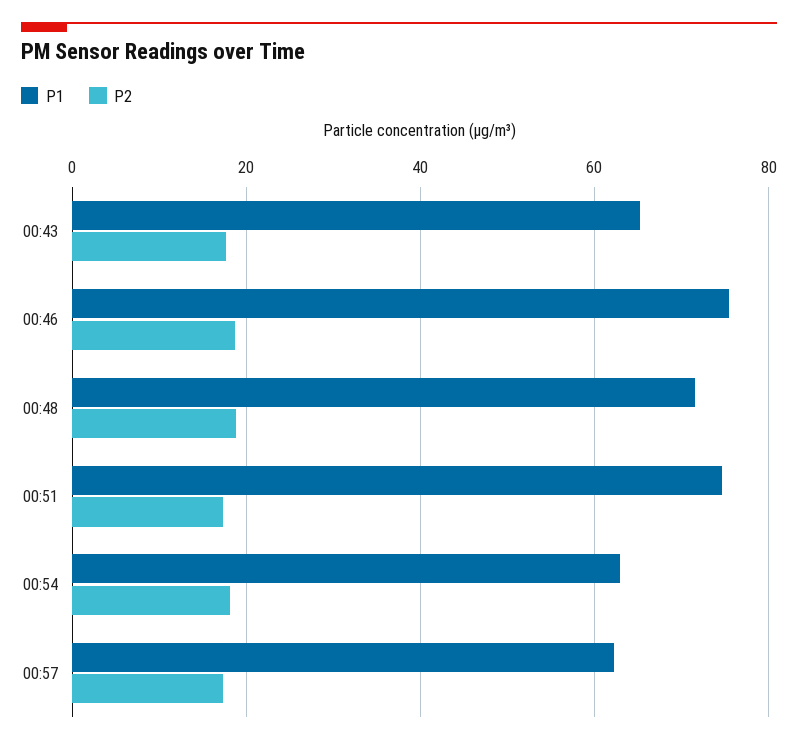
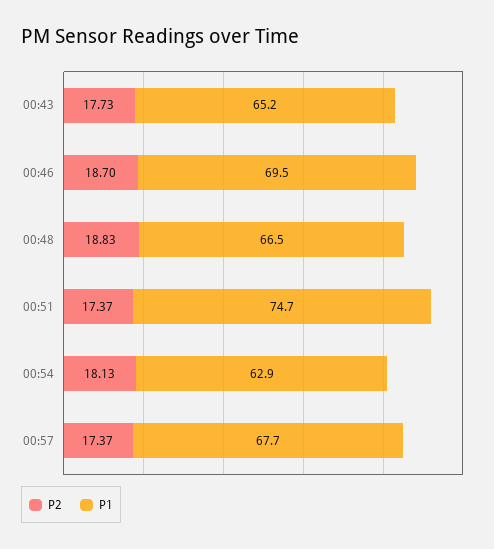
P1, 00:46: 76 -> 69.5
P1, 00:48: 72 -> 66.5
P1, 00:57: 62 -> 67.7

